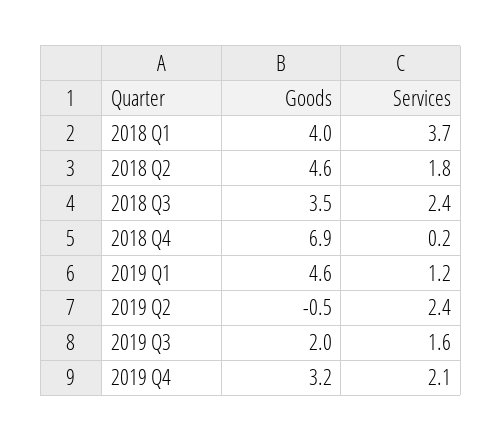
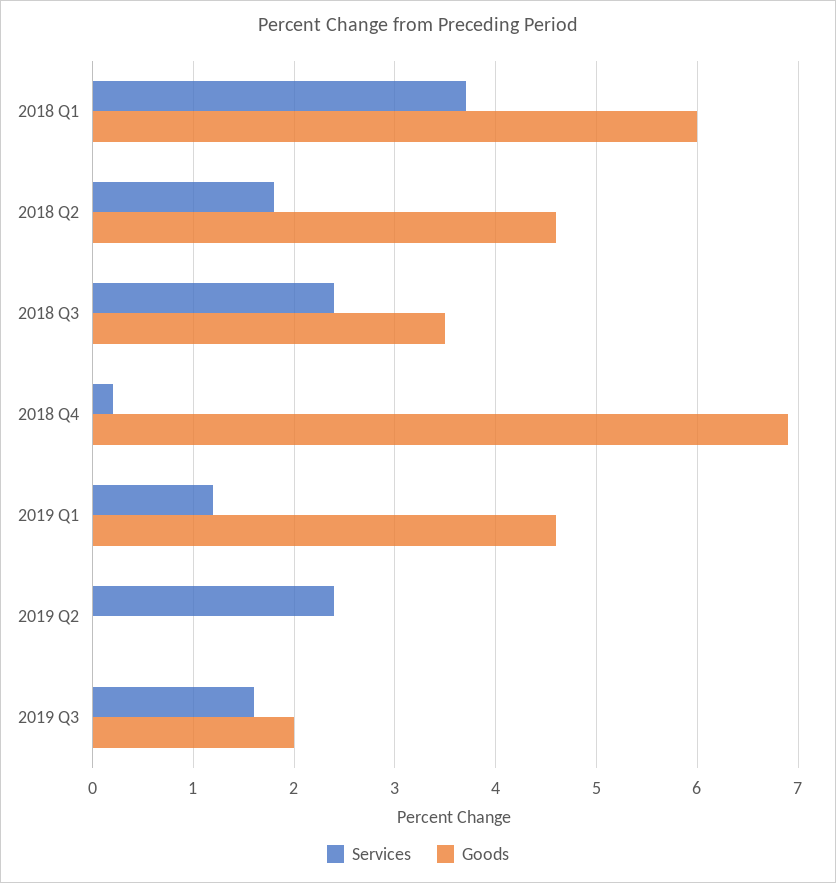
Goods, 2018 Q1: 4 -> 6
Goods, 2019 Q2: -0.5 -> 0
Goods, 2019 Q4: 3.2 -> none
Services, 2019 Q4: 2.1 -> none

